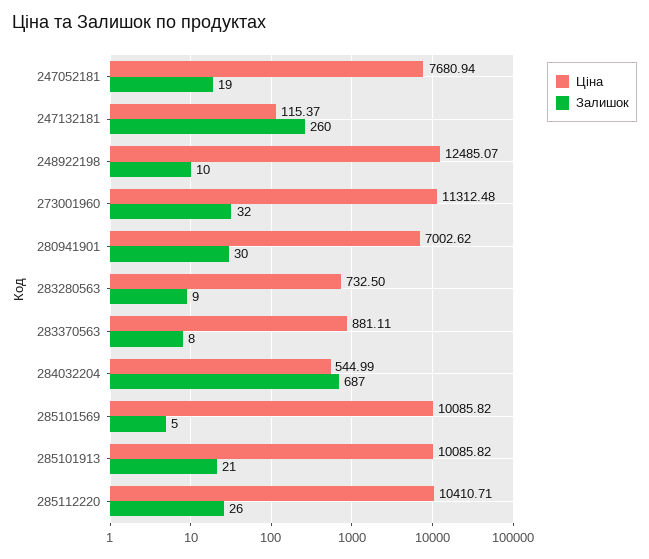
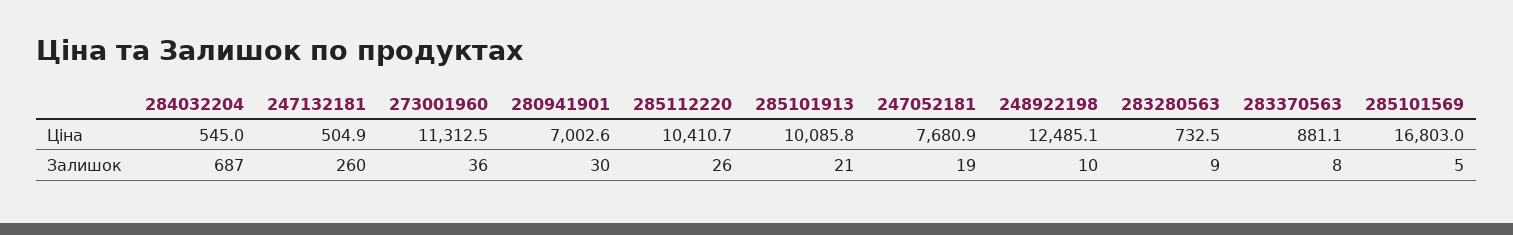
Ціна, 247132181: 115.37 -> 504.9
Залишок, 273001960: 32 -> 36
Ціна, 285101569: 10085.82 -> 16803

